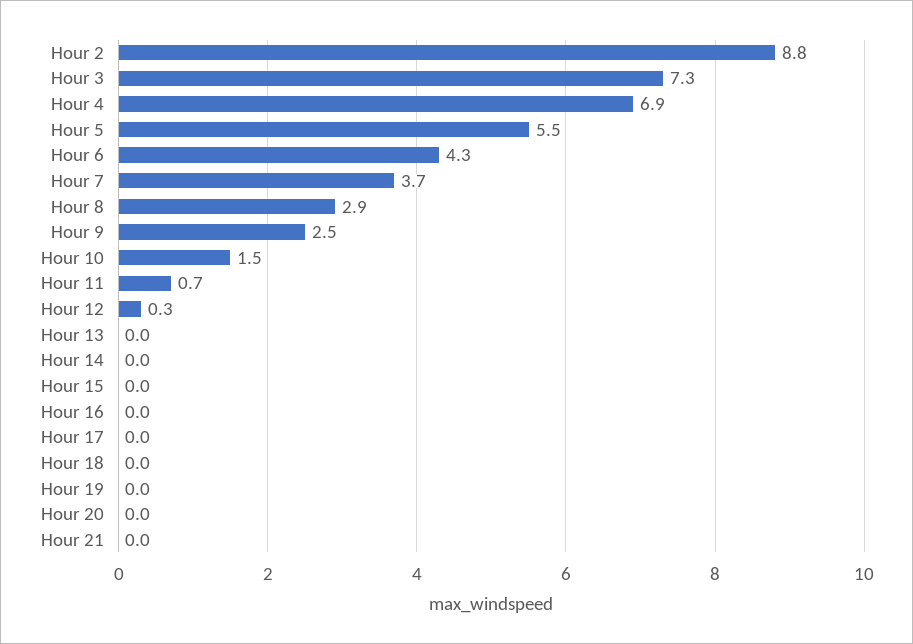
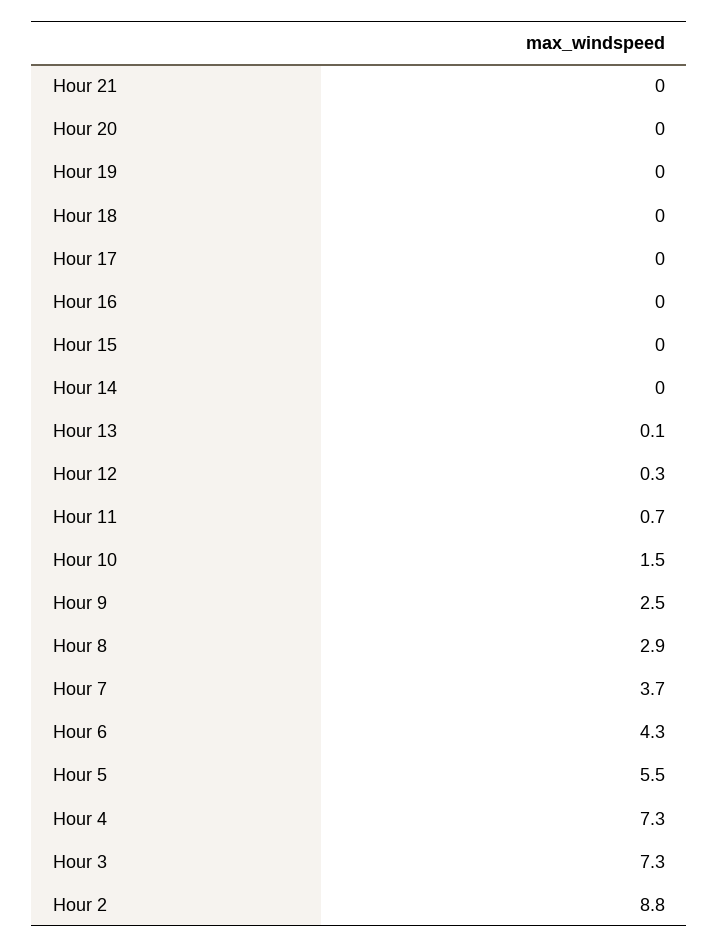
Hour 4: 6.9 -> 7.3
Hour 13: 0 -> 0.1

